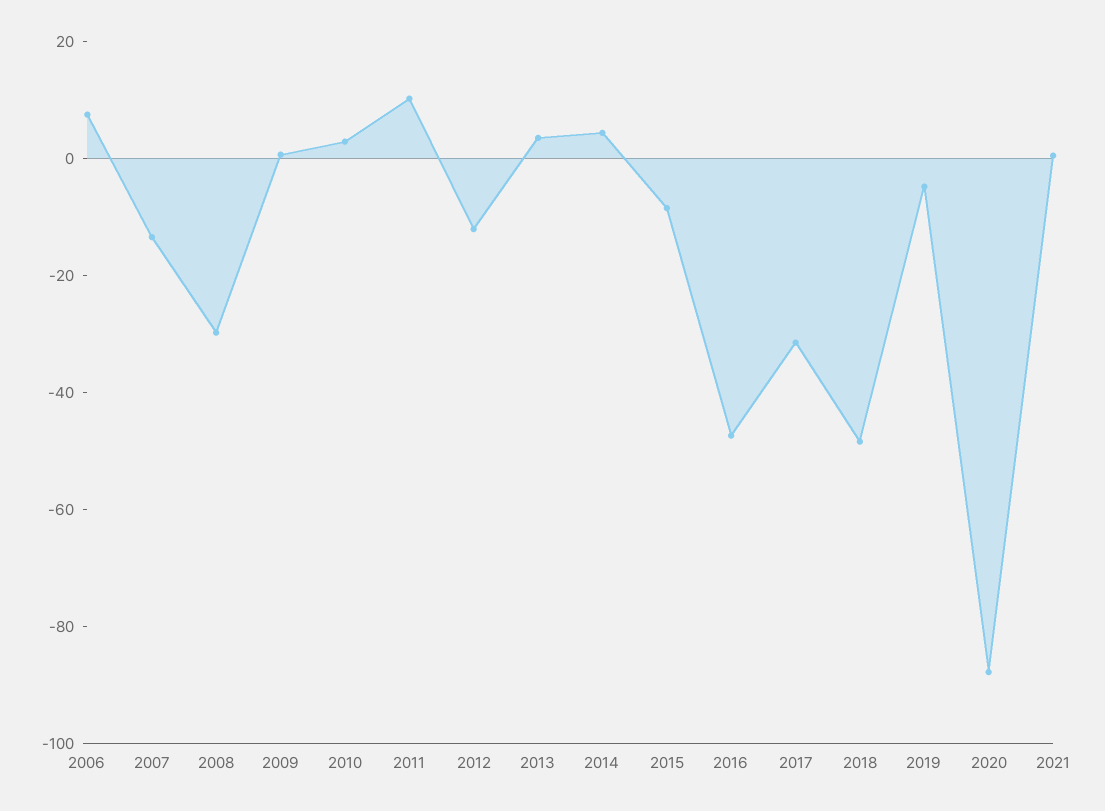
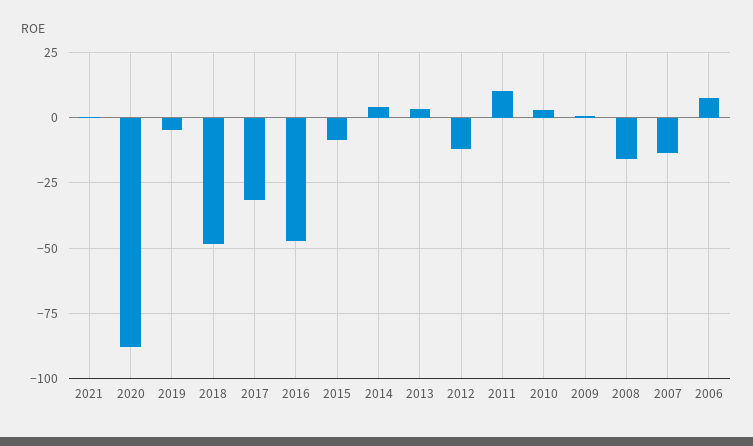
2008: -30 -> -15

